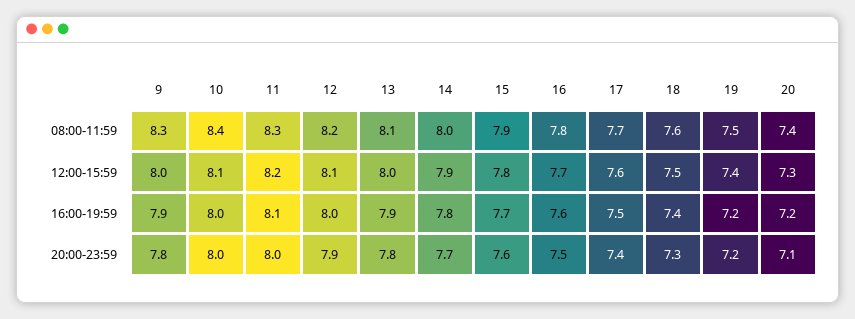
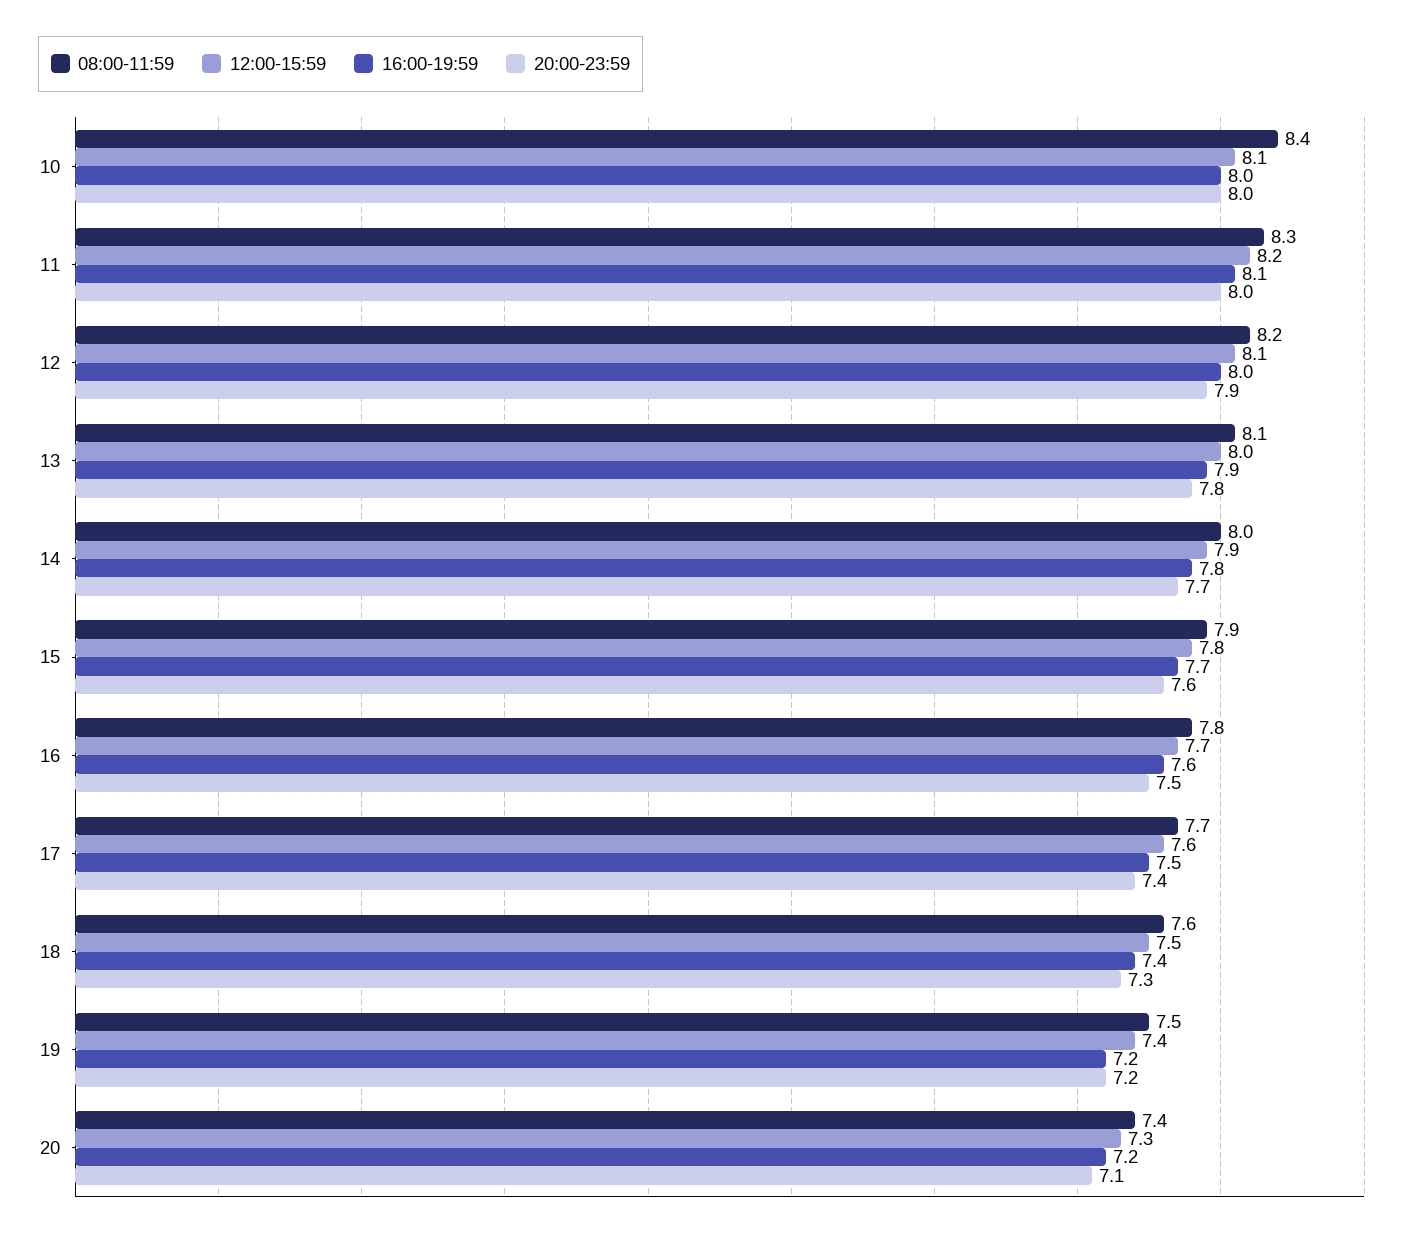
08:00-11:59, 9: 8.3 -> none
12:00-15:59, 9: 8 -> none
16:00-19:59, 9: 7.9 -> none
20:00-23:59, 9: 7.8 -> none

